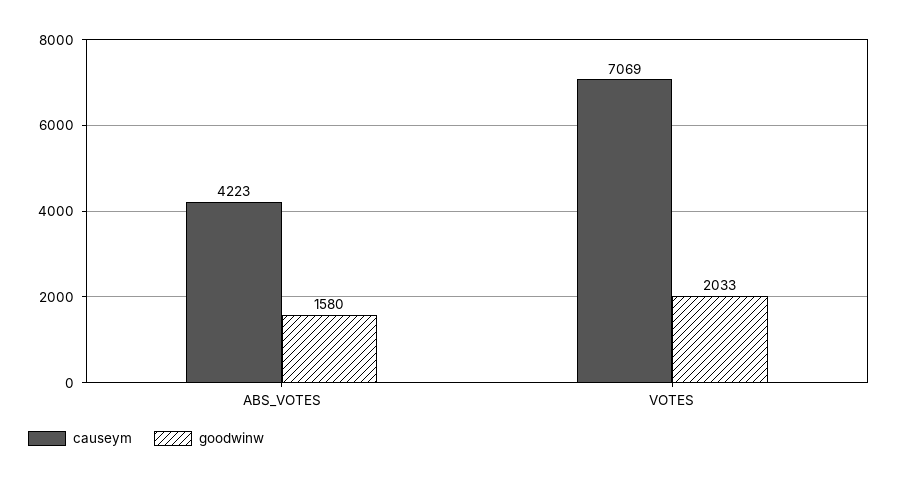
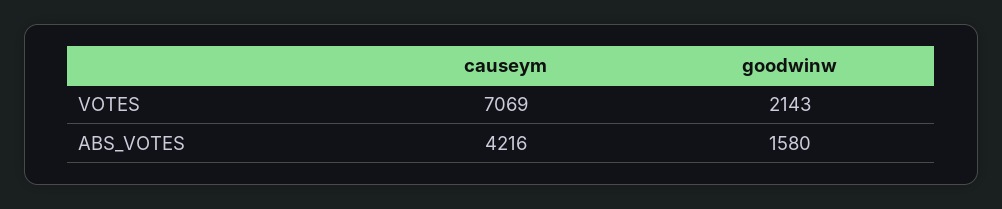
causeym, ABS_VOTES: 4223 -> 4216
goodwinw, VOTES: 2033 -> 2143

